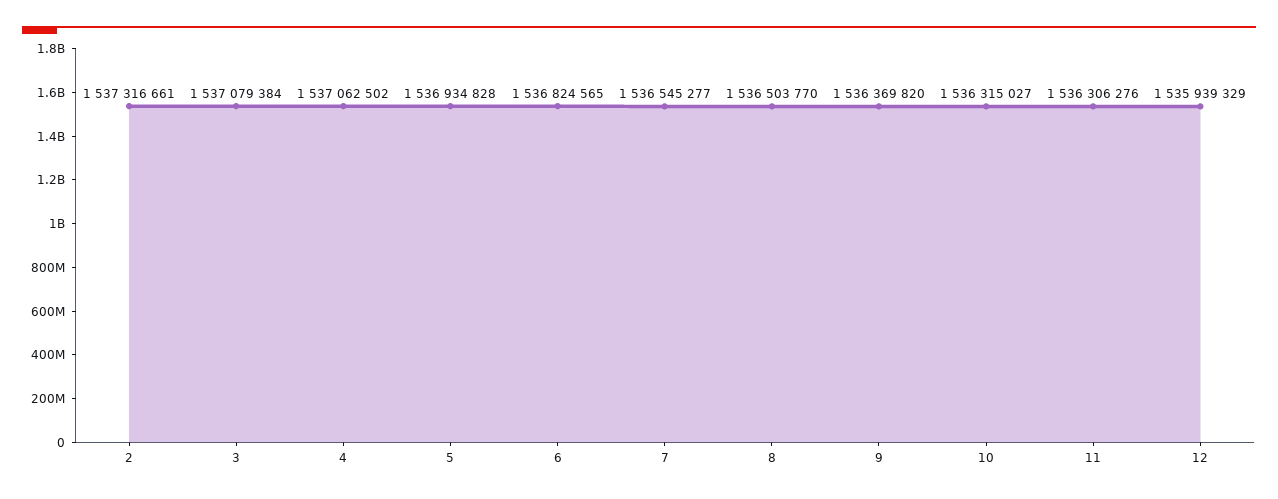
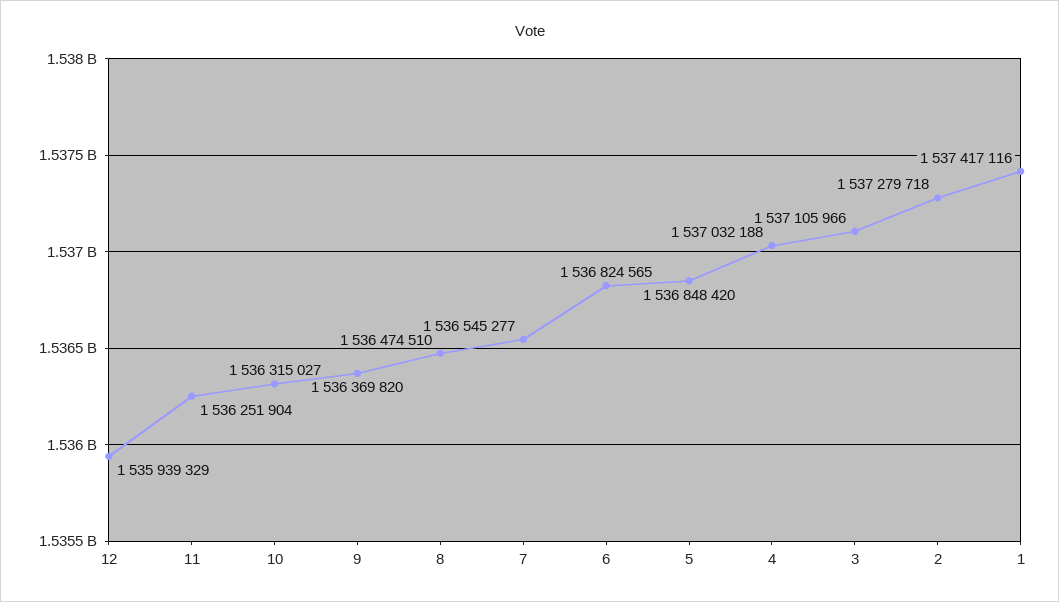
2: 1537316661 -> 1537279718
3: 1537079384 -> 1537105966
4: 1537062502 -> 1537032188
5: 1536934828 -> 1536848420
8: 1536503770 -> 1536474510
11: 1536306276 -> 1536251904
1: none -> 1537417116

